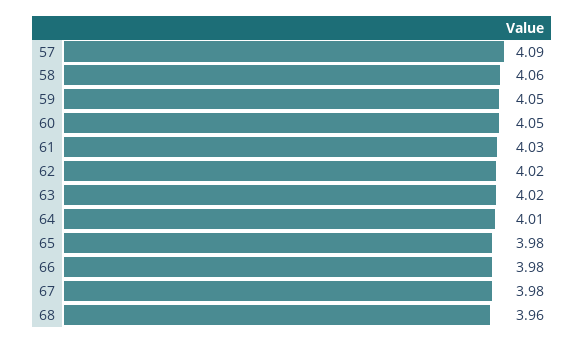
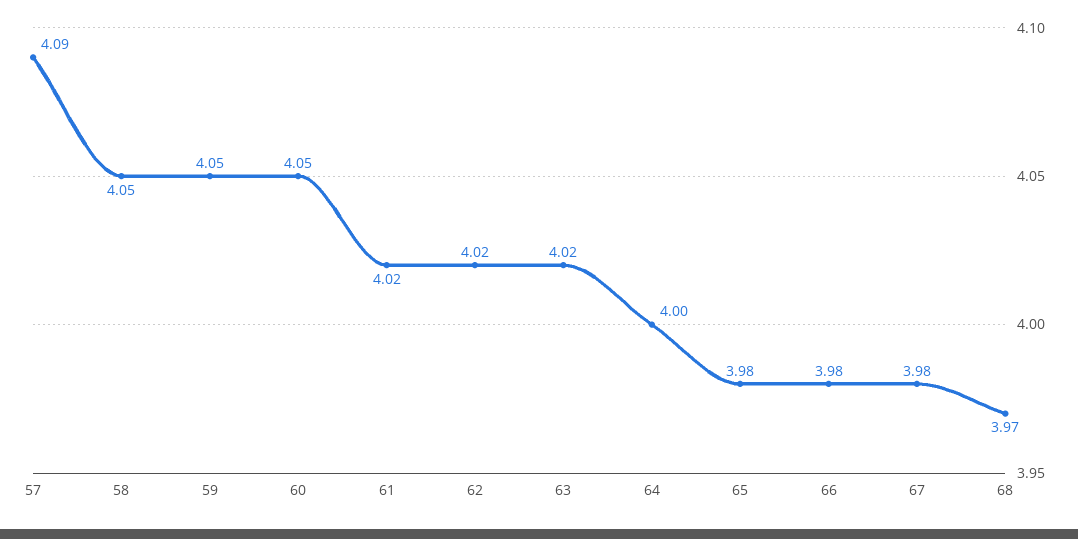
58: 4.06 -> 4.05
61: 4.03 -> 4.02
64: 4.01 -> 4
68: 3.96 -> 3.97

